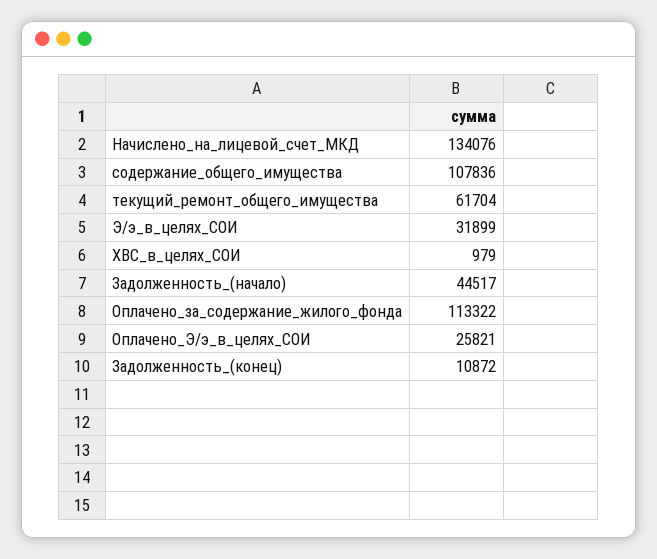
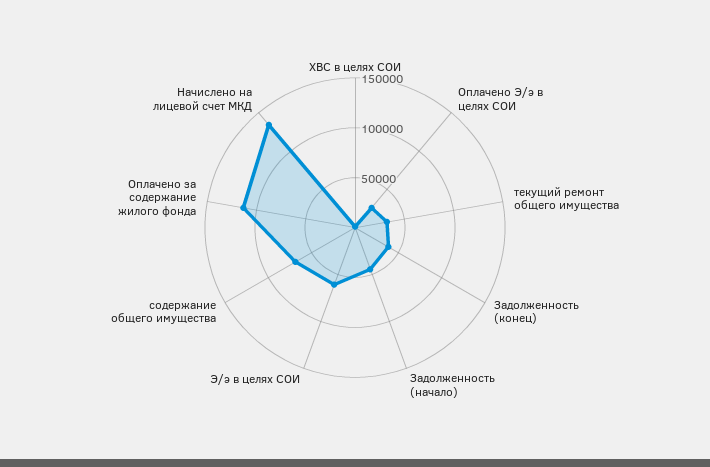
содержание_общего_имущества: 107836 -> 70000
текущий_ремонт_общего_имущества: 61704 -> 30000
Э/э_в_целях_СОИ: 31899 -> 60000
Задолженность_(конец): 10872 -> 40000

